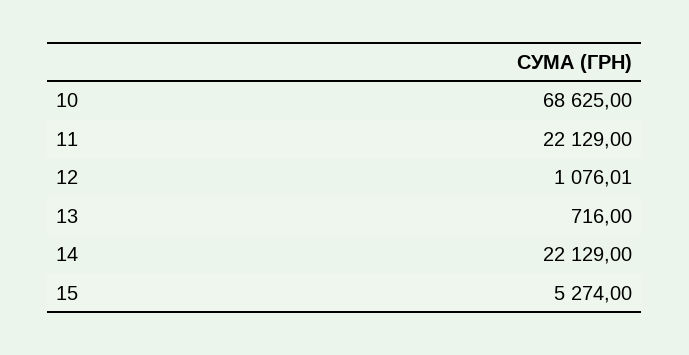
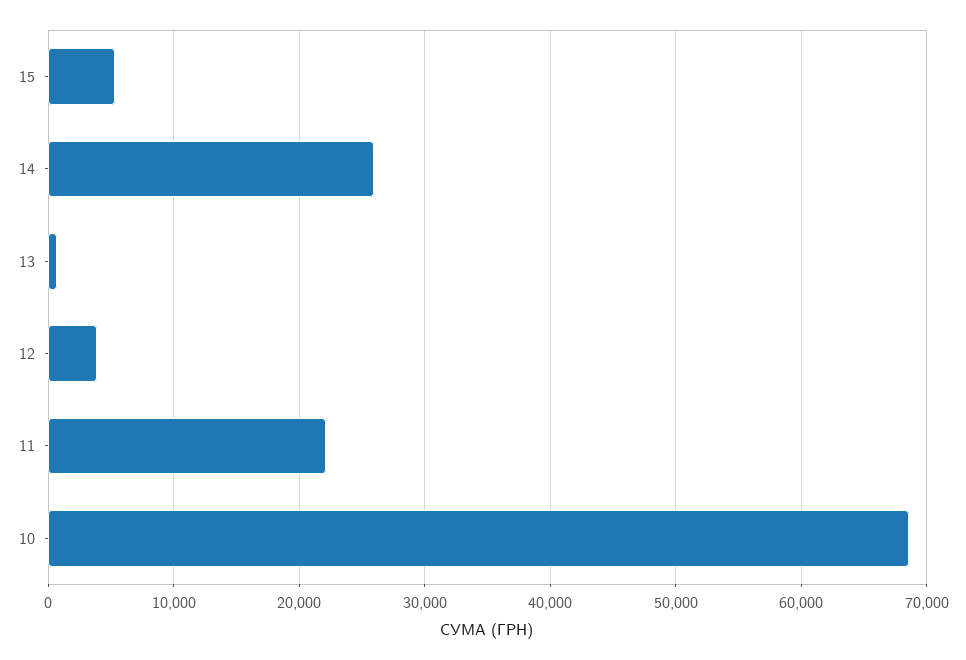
12: 1076.01 -> 4000
14: 22129 -> 26000

